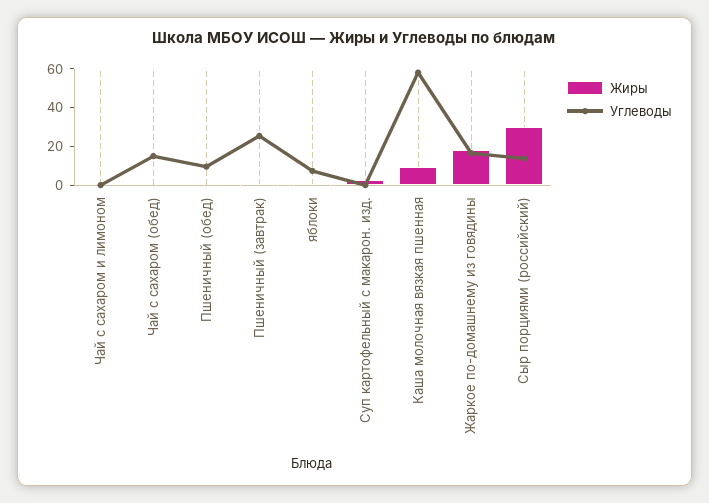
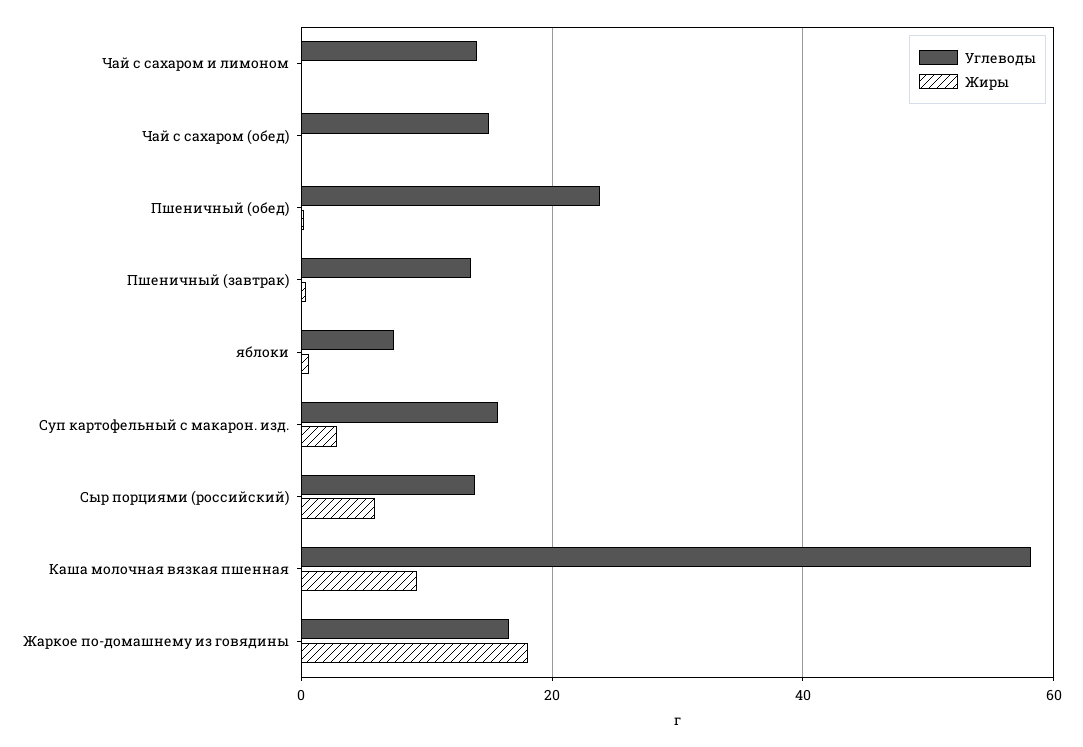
Углеводы, Чай с сахаром и лимоном: 0 -> 14
Углеводы, Пшеничный (обед): 10 -> 24
Углеводы, Пшеничный (завтрак): 25 -> 14
Углеводы, Суп картофельный с макарон. изд.: 0 -> 16
Жиры, Сыр порциями (российский): 30 -> 6

